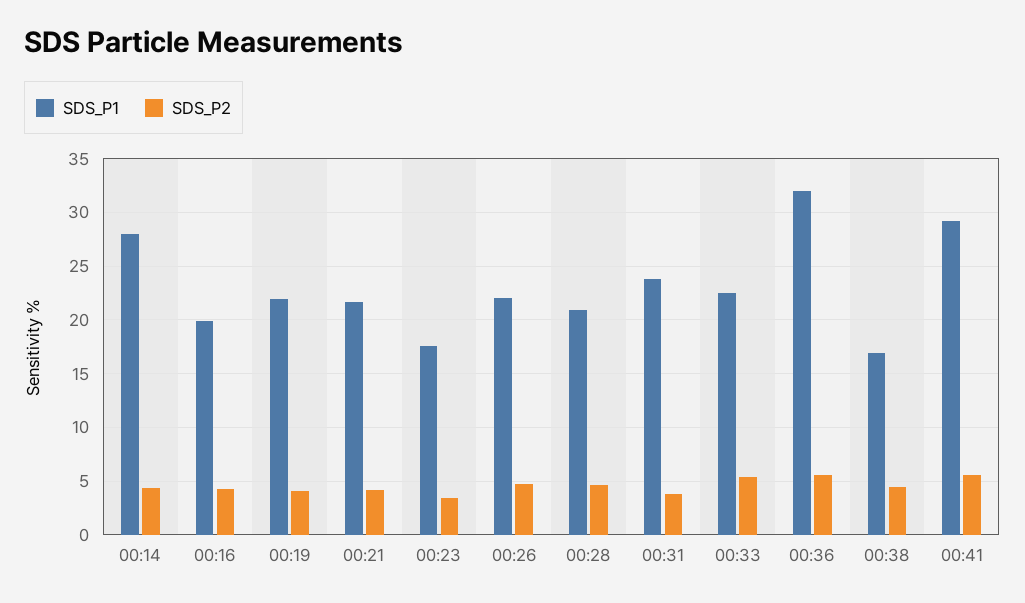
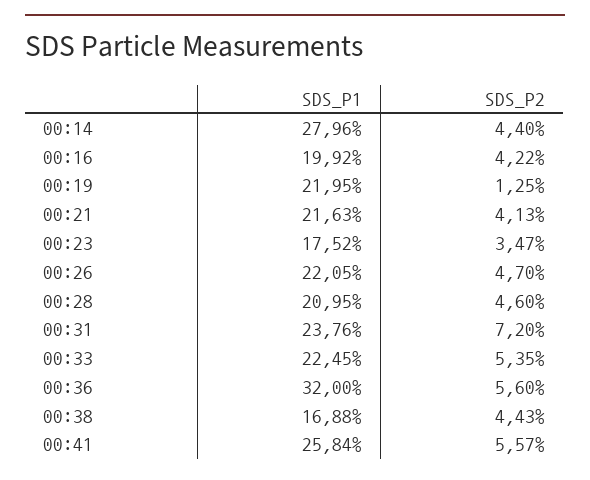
SDS_P2, 00:19: 4 -> 1.25
SDS_P2, 00:31: 4 -> 7.2
SDS_P1, 00:41: 29 -> 25.84

